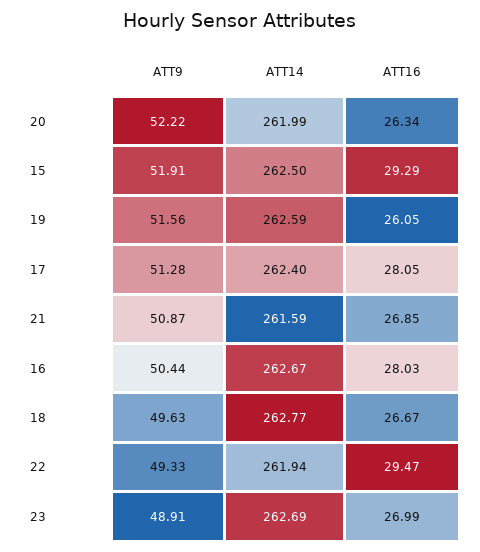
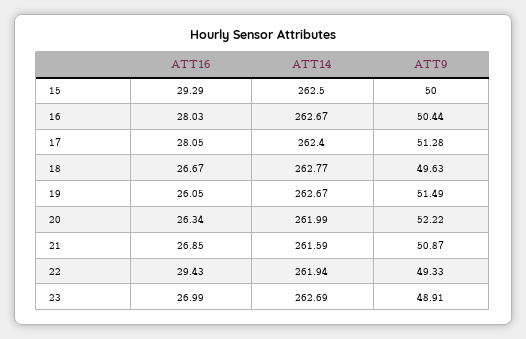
ATT9, 15: 51.91 -> 50
ATT9, 19: 51.56 -> 51.49
ATT14, 19: 262.59 -> 262.67
ATT16, 22: 29.47 -> 29.43

